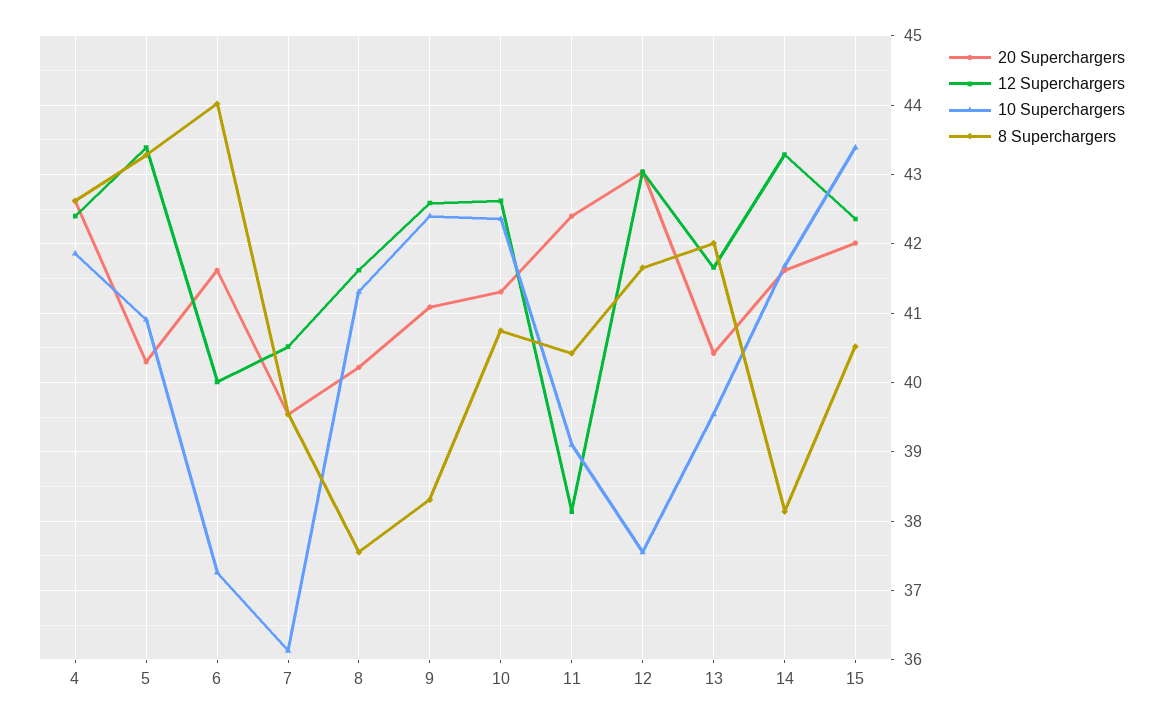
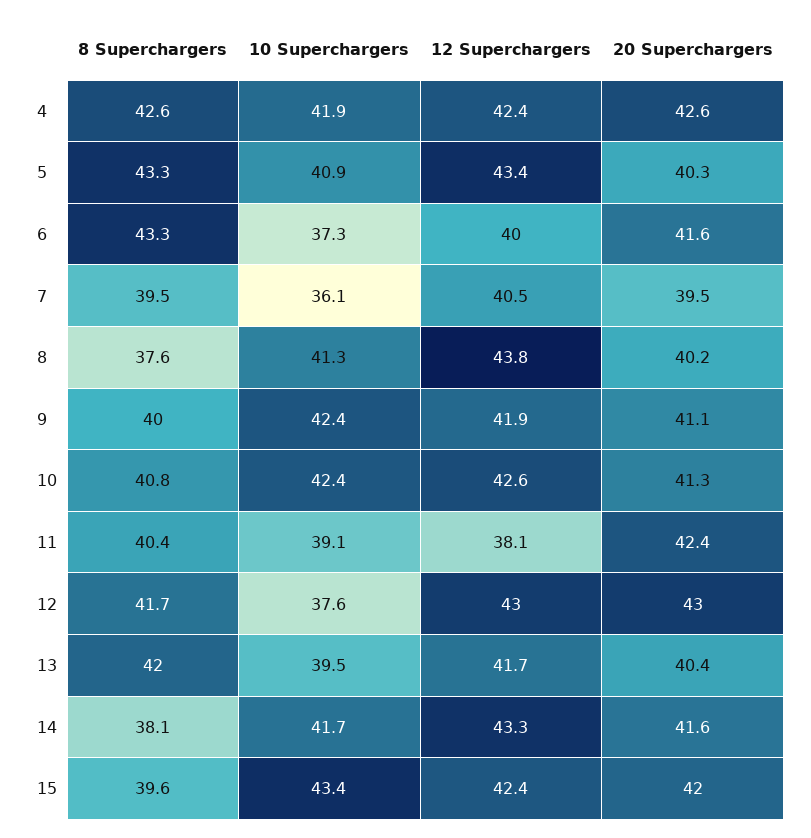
8 Superchargers, 6: 44 -> 43.3
12 Superchargers, 8: 41.6 -> 43.8
12 Superchargers, 9: 42.6 -> 41.9
8 Superchargers, 9: 38.3 -> 40
8 Superchargers, 15: 40.5 -> 39.6

